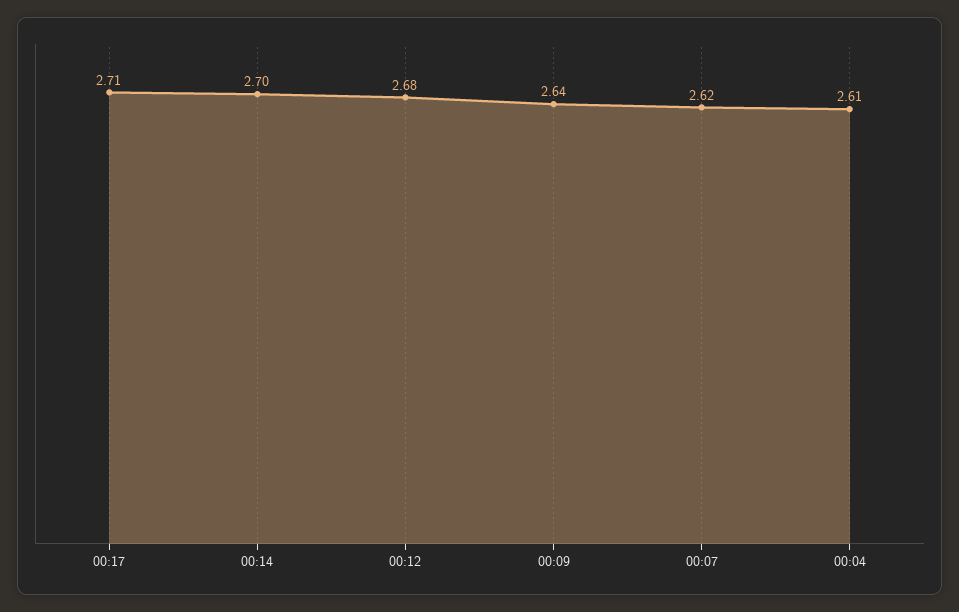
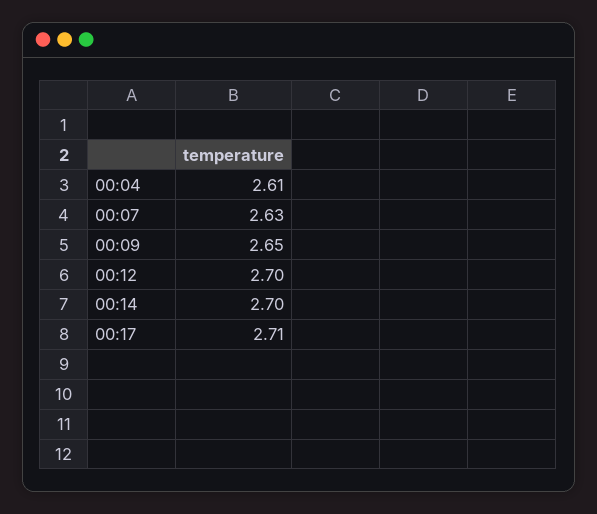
00:12: 2.68 -> 2.7
00:09: 2.64 -> 2.65
00:07: 2.62 -> 2.63

